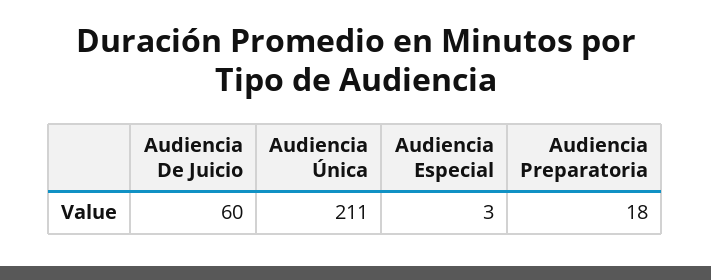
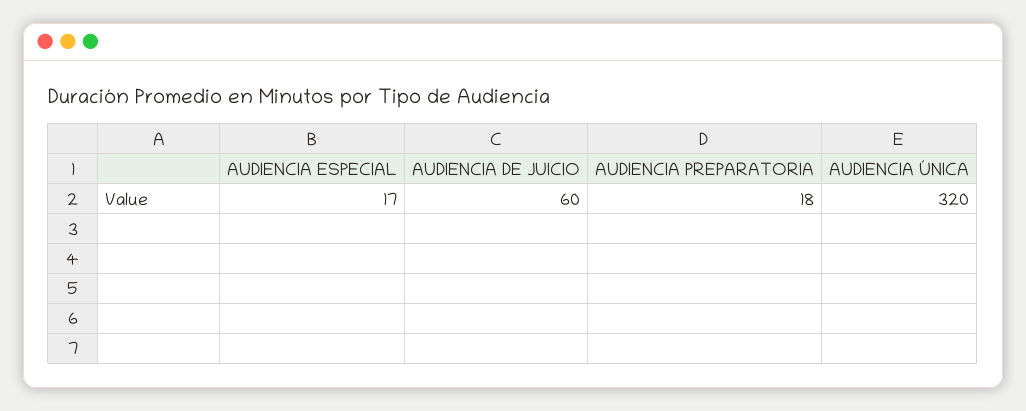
Audiencia Única: 211 -> 320
Audiencia Especial: 3 -> 17

